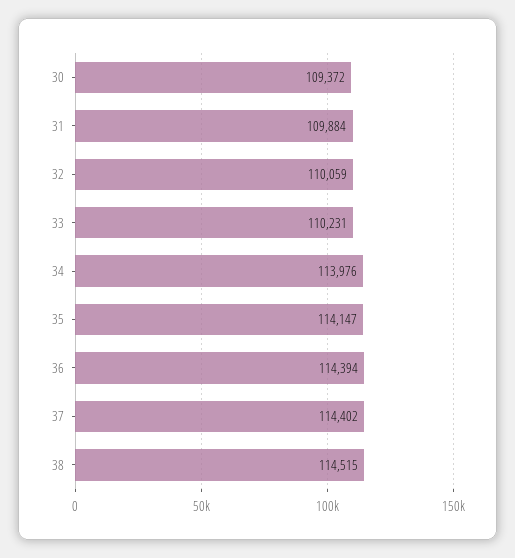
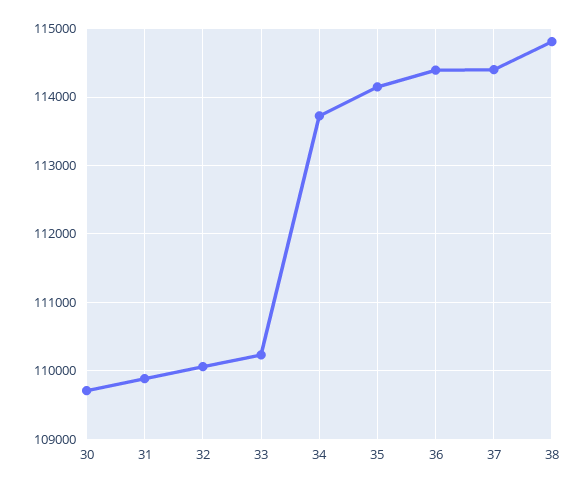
30: 109372 -> 109700
34: 113976 -> 113700
38: 114515 -> 114800

